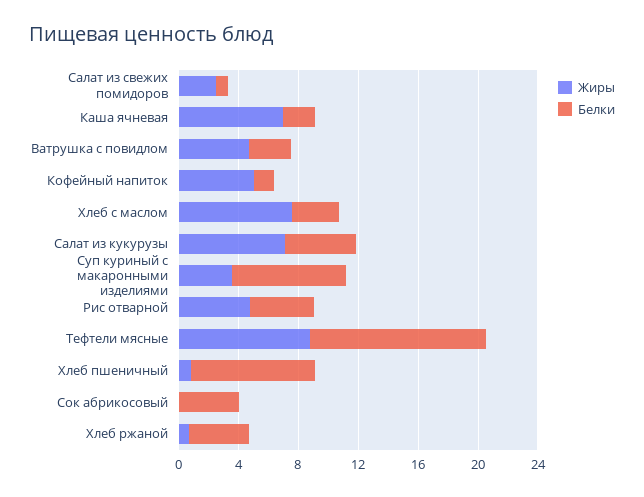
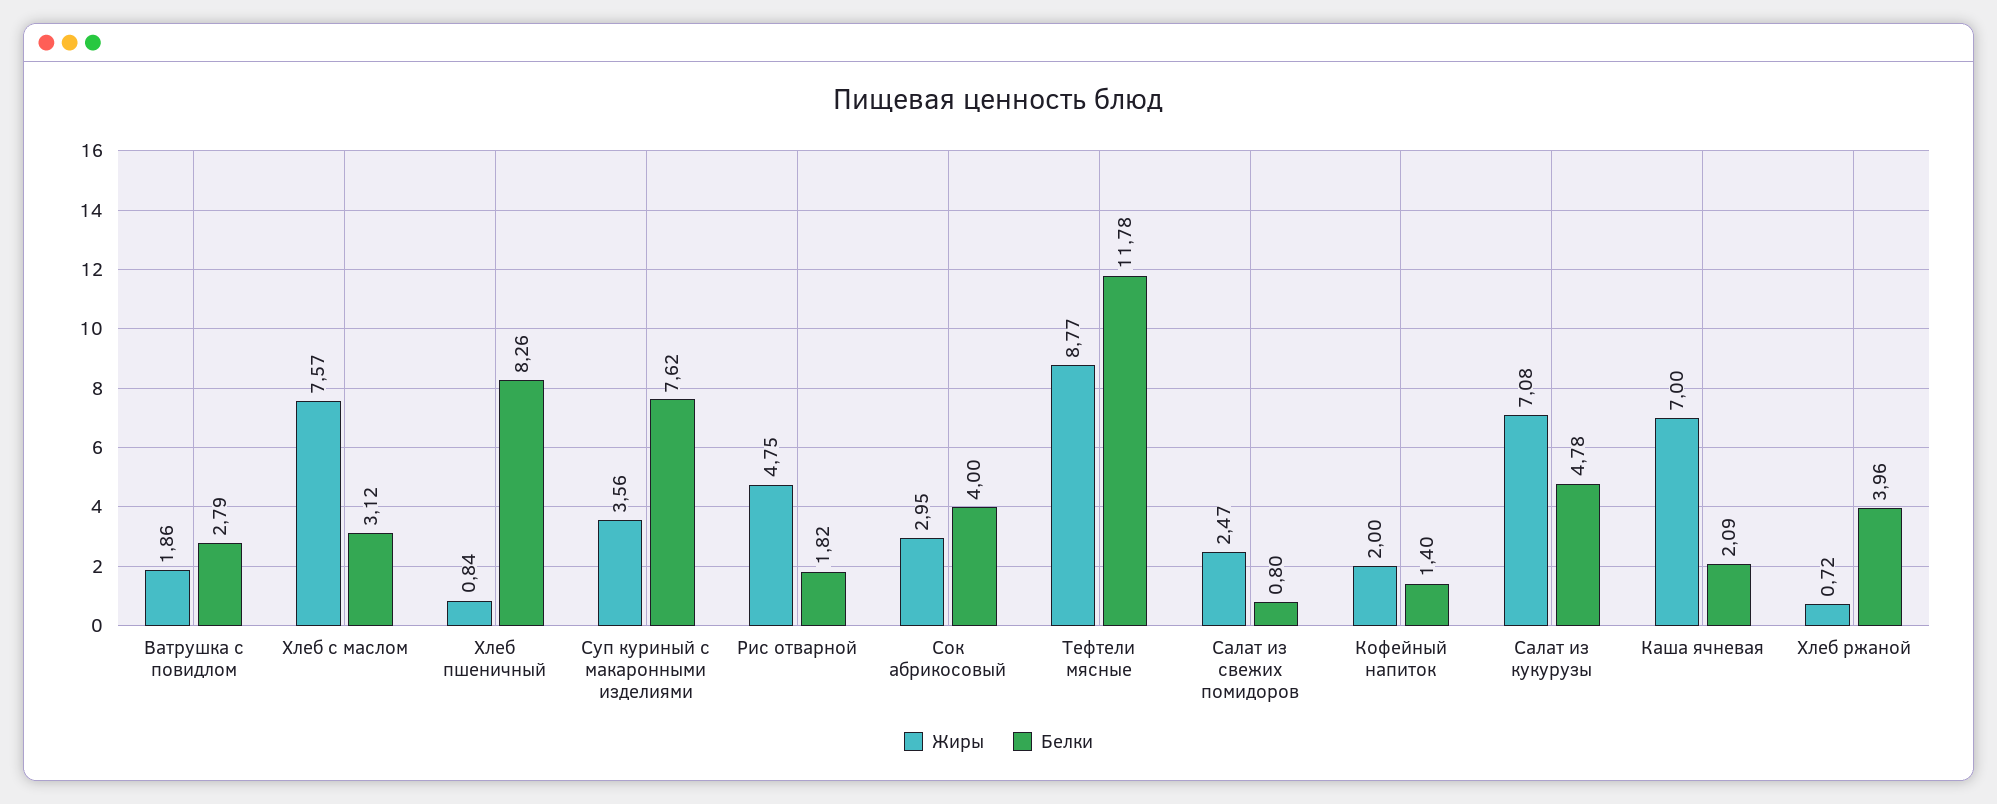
Жиры, Ватрушка с повидлом: 5 -> 1.86
Жиры, Кофейный напиток: 5 -> 2
Белки, Рис отварной: 4 -> 1.82
Жиры, Сок абрикосовый: 0 -> 2.95

